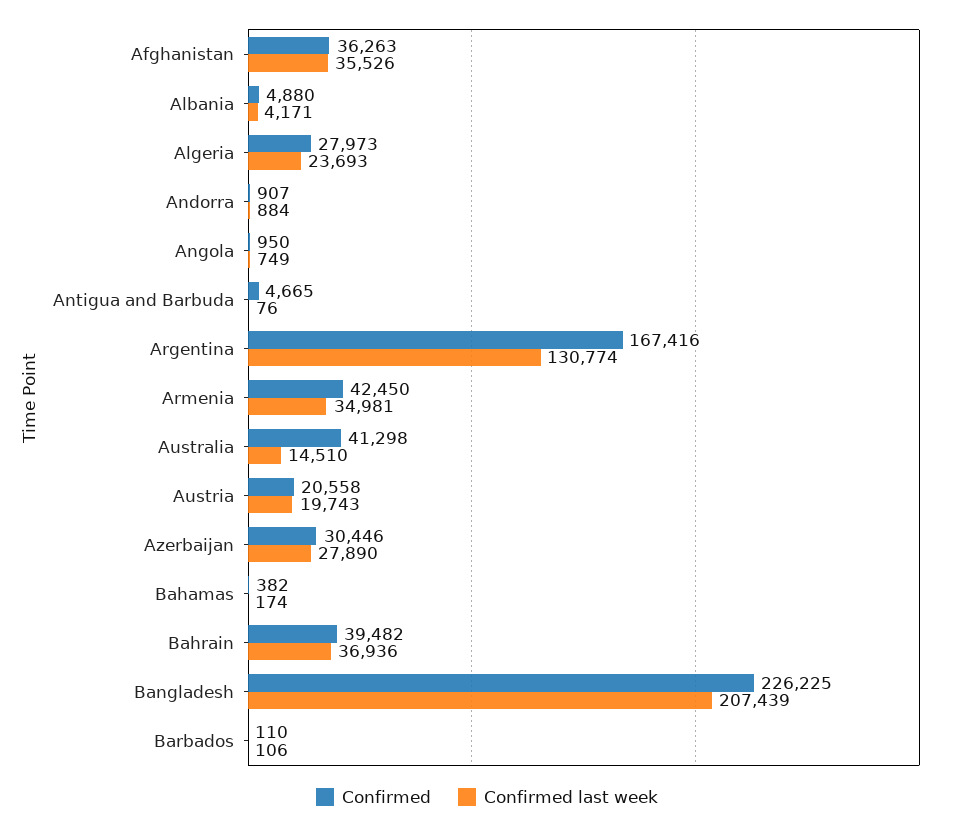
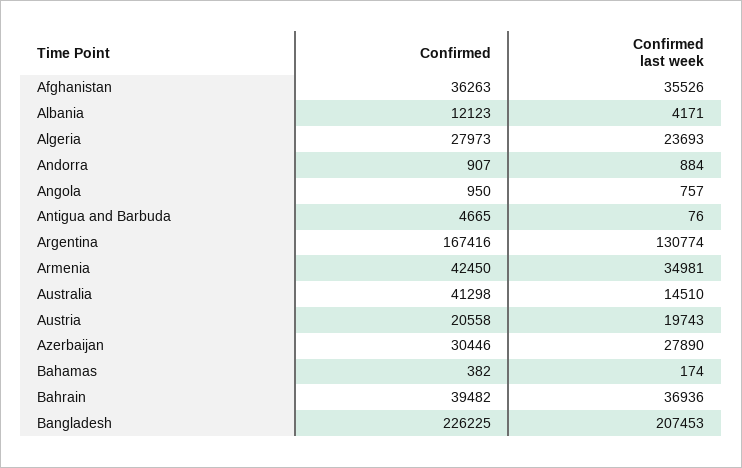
Confirmed, Albania: 4880 -> 12123
Confirmed last week, Angola: 749 -> 757
Confirmed last week, Bangladesh: 207439 -> 207453
Confirmed, Barbados: 110 -> none
Confirmed last week, Barbados: 106 -> none

